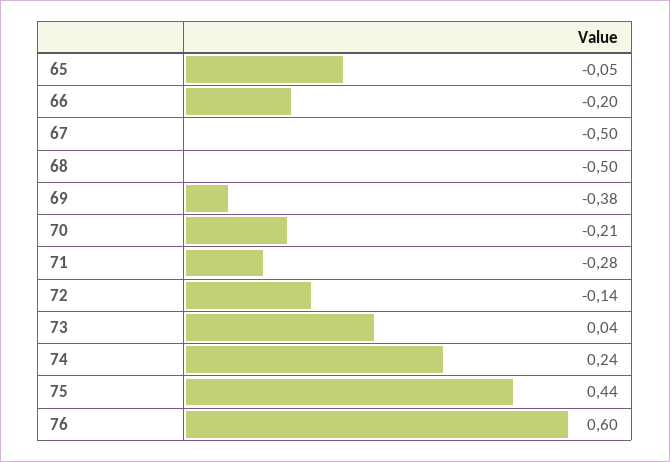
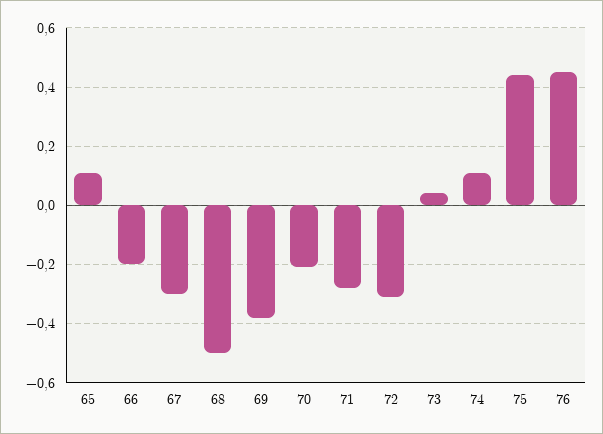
65: -0.05 -> 0.1
67: -0.5 -> -0.3
72: -0.14 -> -0.3
74: 0.24 -> 0.1
76: 0.6 -> 0.45

